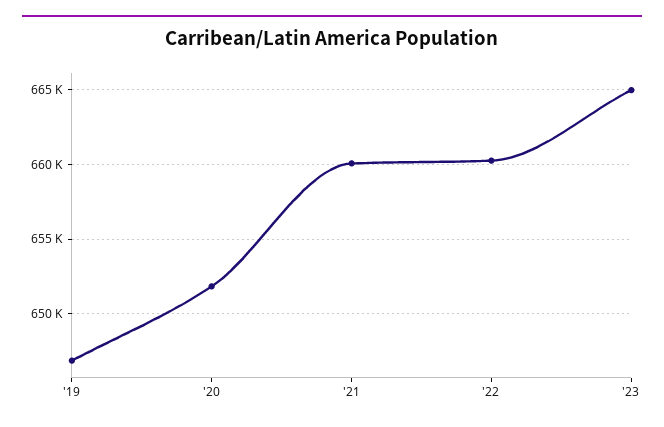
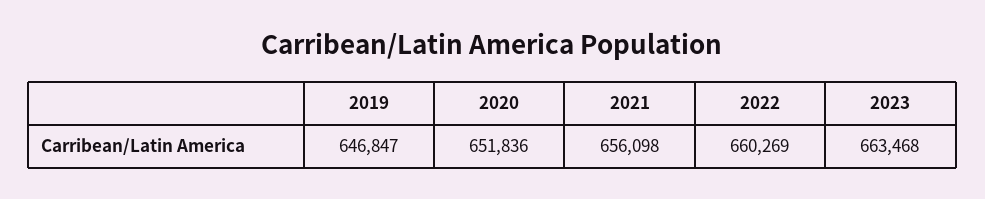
'21: 660000 -> 656098
'23: 665000 -> 663468

